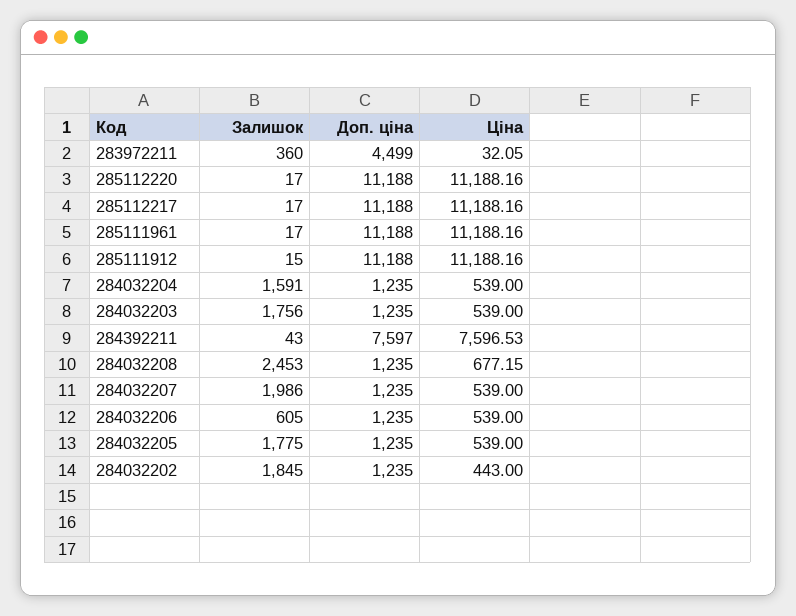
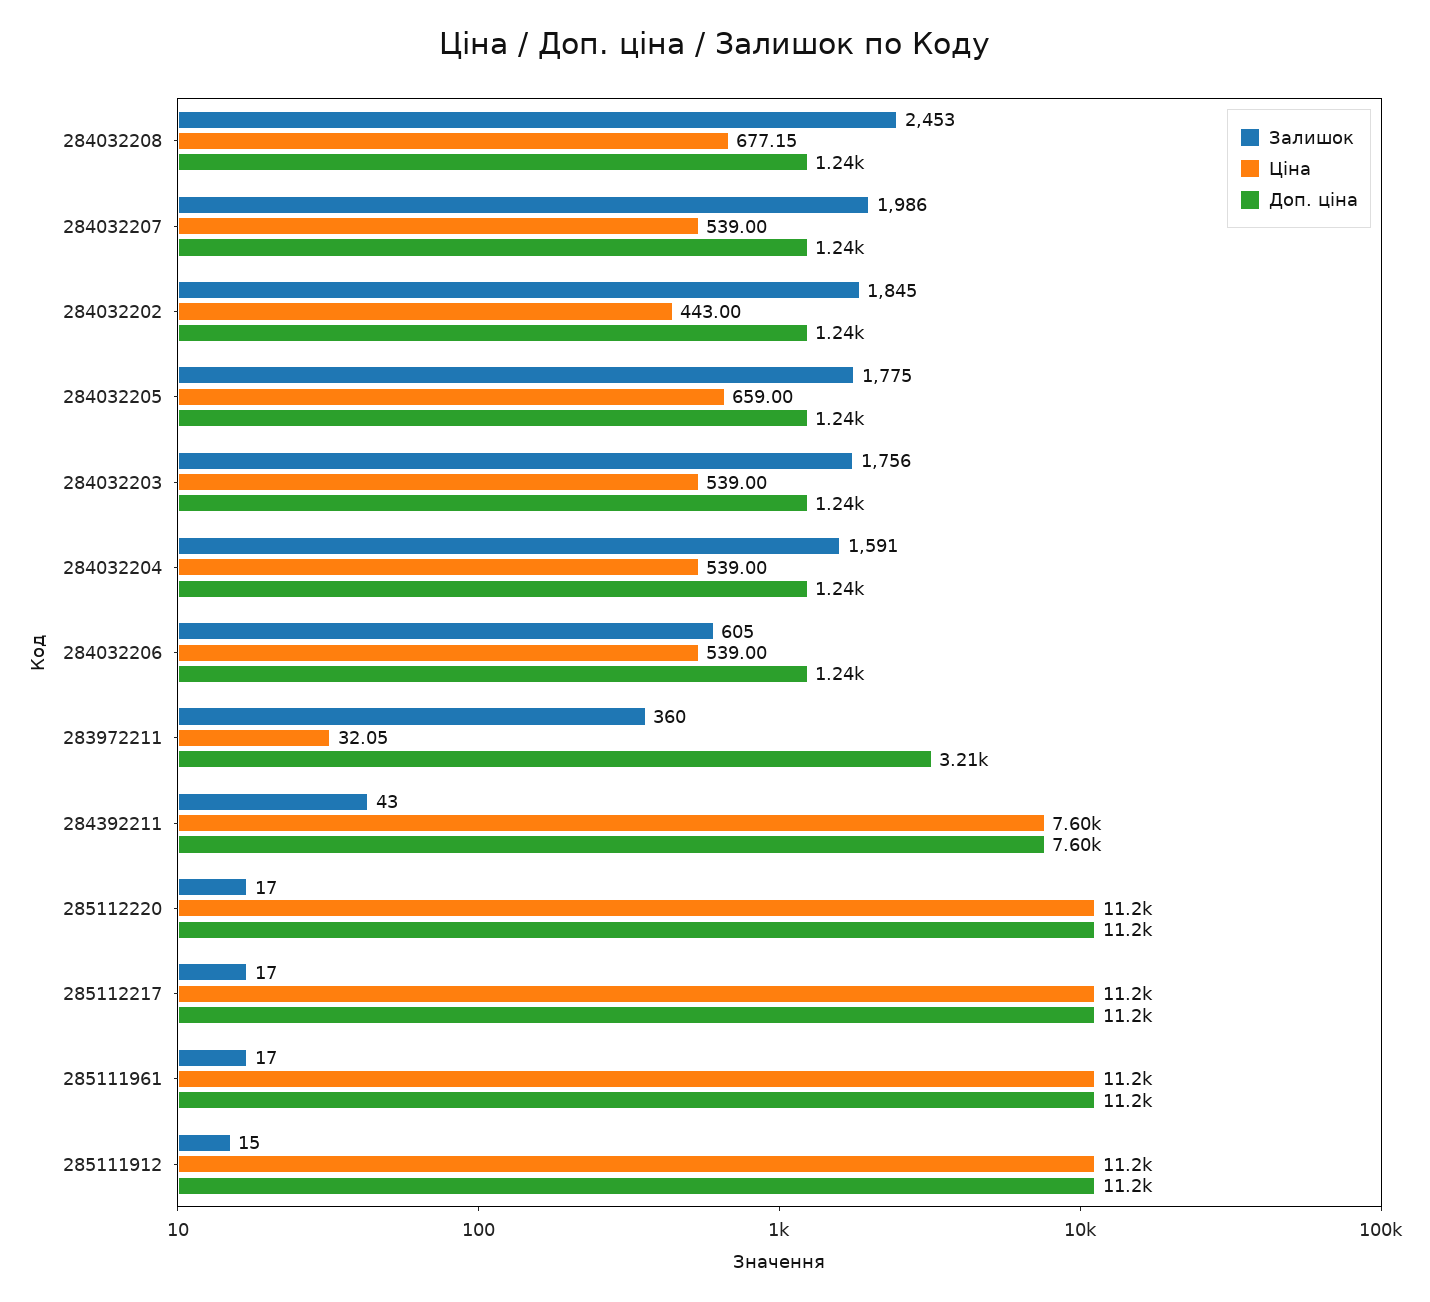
Доп. ціна, 283972211: 4499 -> 3210
Ціна, 284032205: 539 -> 659

